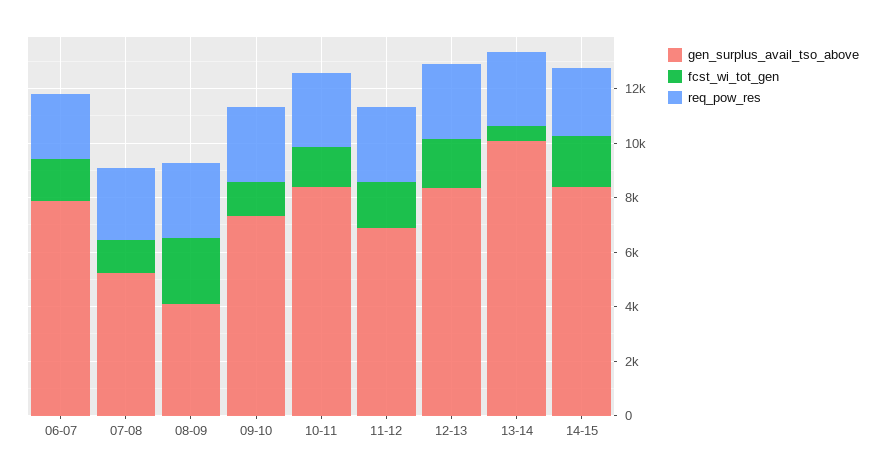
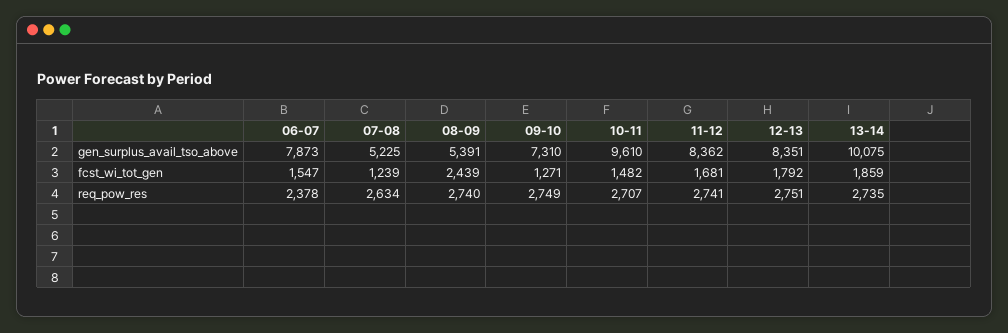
gen_surplus_avail_tso_above, 08-09: 4000 -> 5391
gen_surplus_avail_tso_above, 10-11: 8500 -> 9610
gen_surplus_avail_tso_above, 11-12: 7000 -> 8362
fcst_wi_tot_gen, 13-14: 500 -> 1859
gen_surplus_avail_tso_above, 14-15: 8500 -> none
fcst_wi_tot_gen, 14-15: 2000 -> none
req_pow_res, 14-15: 2500 -> none

